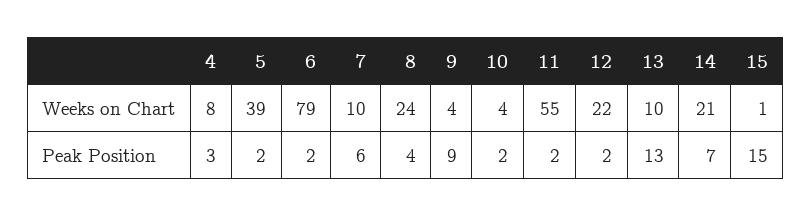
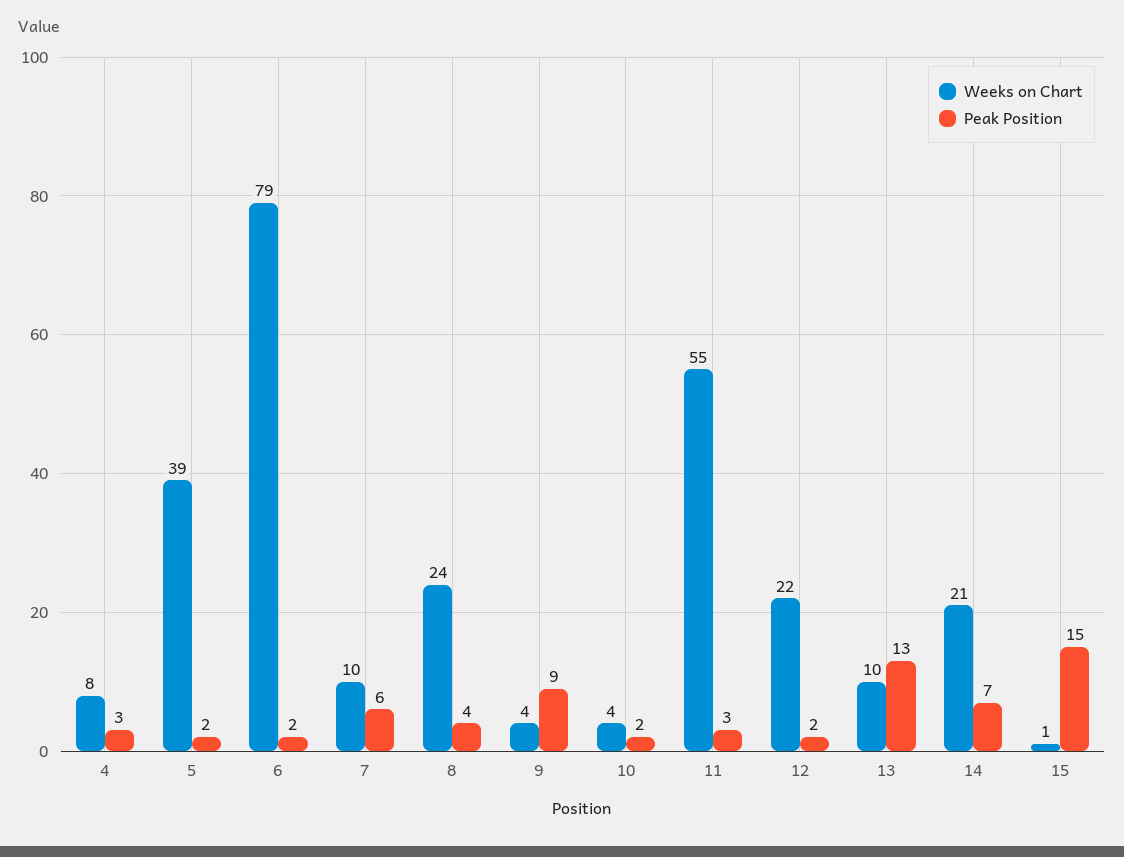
Peak Position, 11: 2 -> 3

